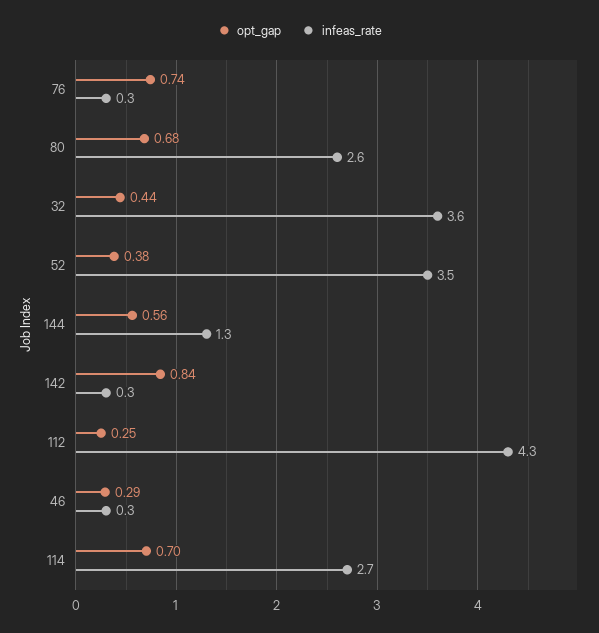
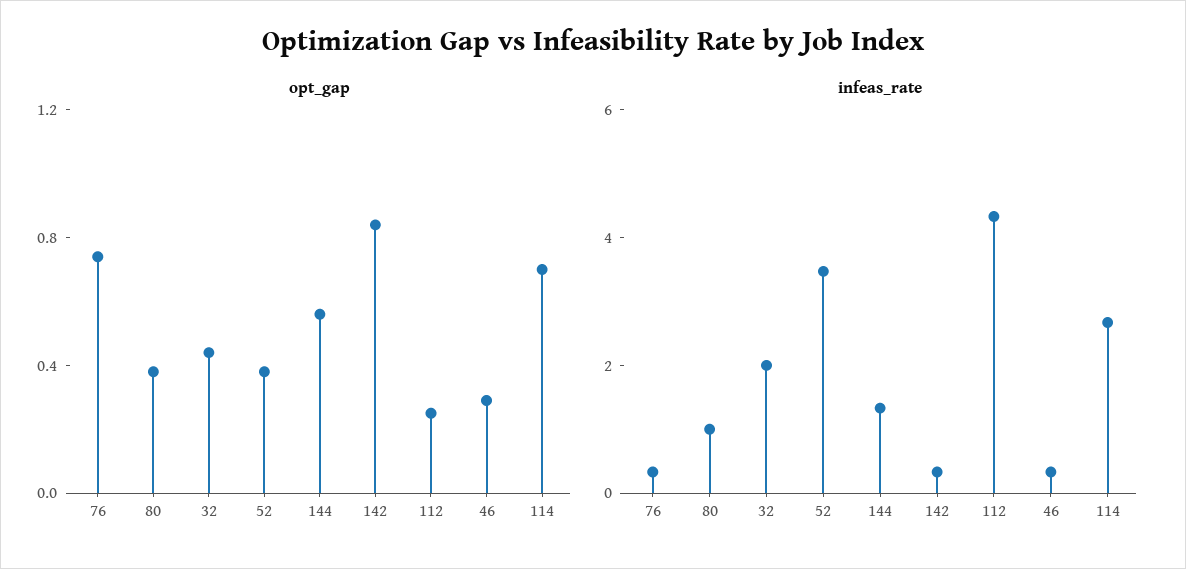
opt_gap, 80: 0.68 -> 0.4
infeas_rate, 80: 2.6 -> 1
infeas_rate, 32: 3.6 -> 2

